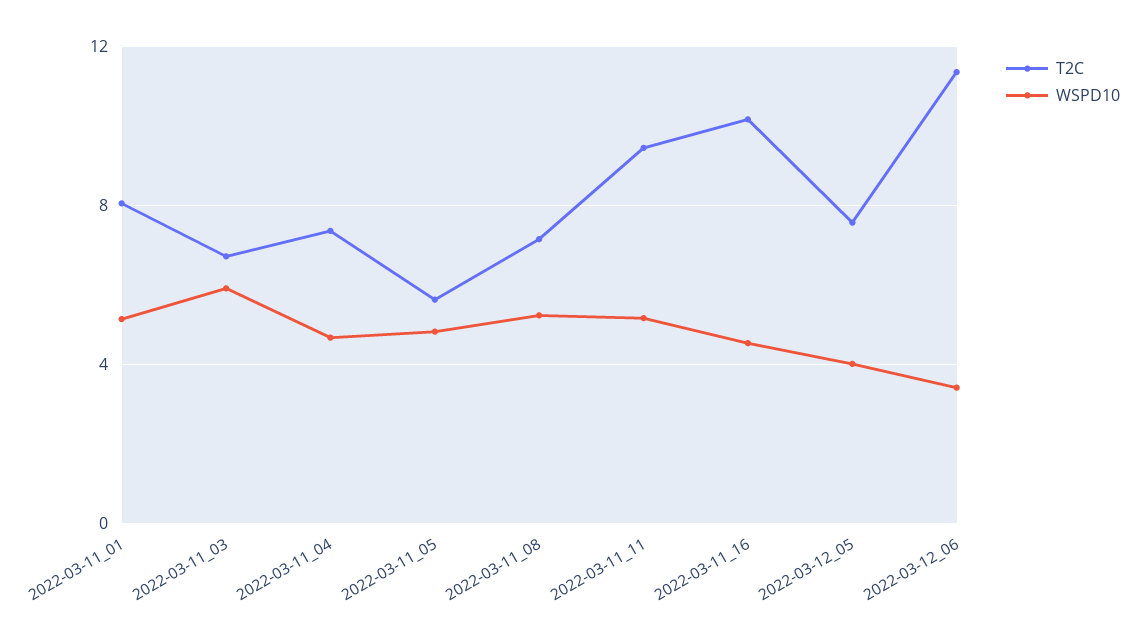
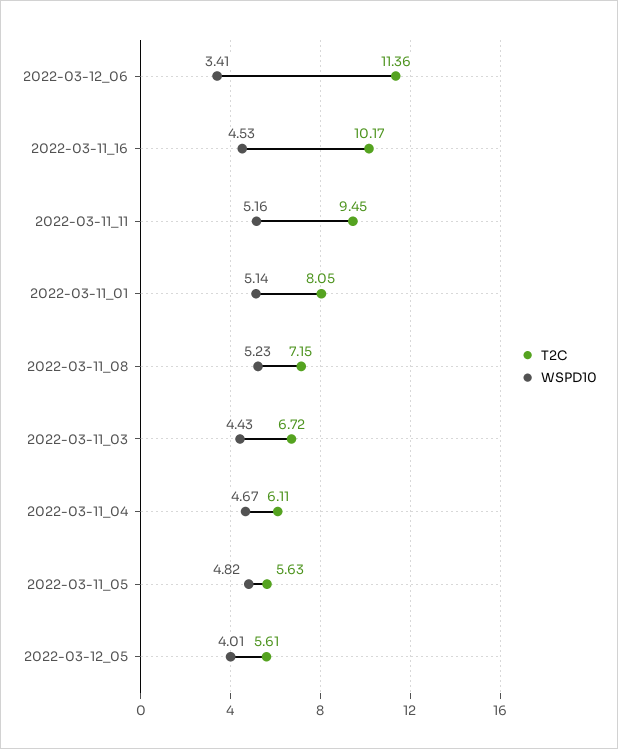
WSPD10, 2022-03-11_03: 6 -> 4.43
T2C, 2022-03-11_04: 7.5 -> 6.11
T2C, 2022-03-12_05: 7.5 -> 5.61

